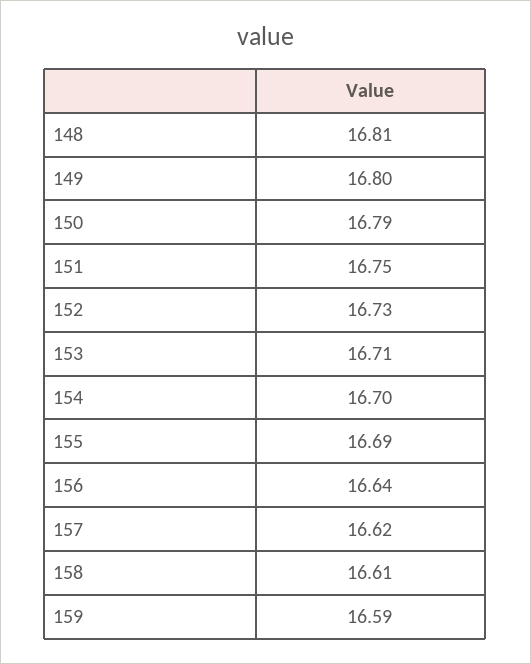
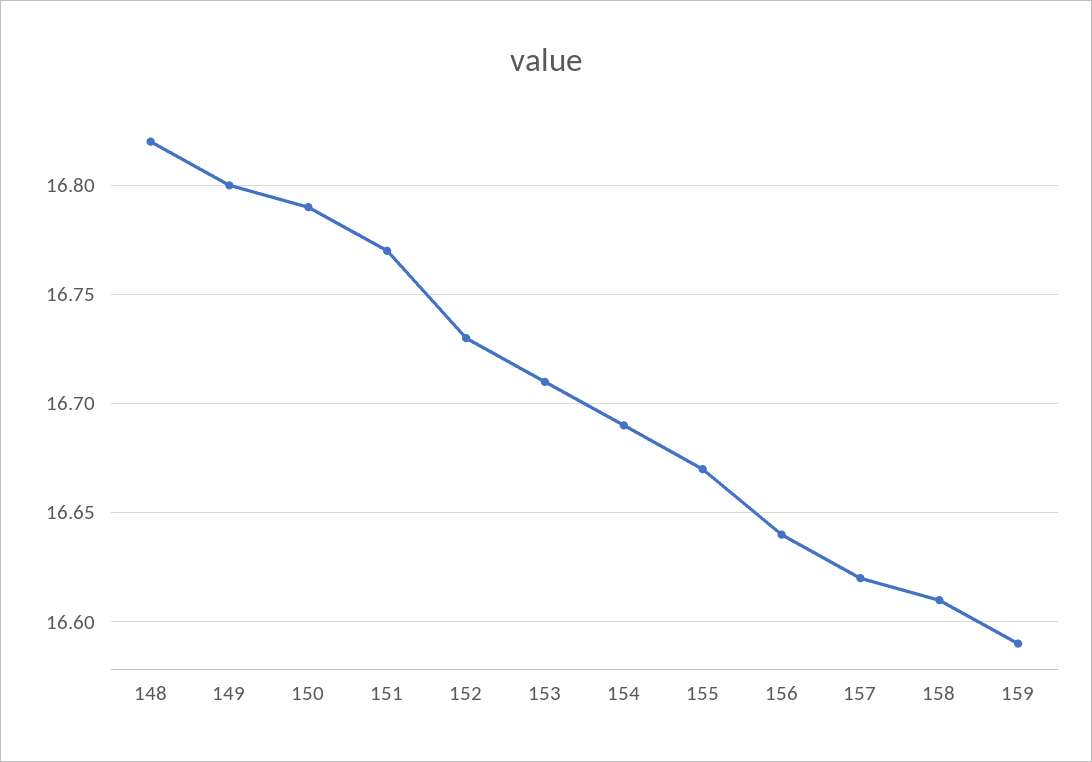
148: 16.81 -> 16.82
151: 16.75 -> 16.77
154: 16.7 -> 16.69
155: 16.69 -> 16.67

